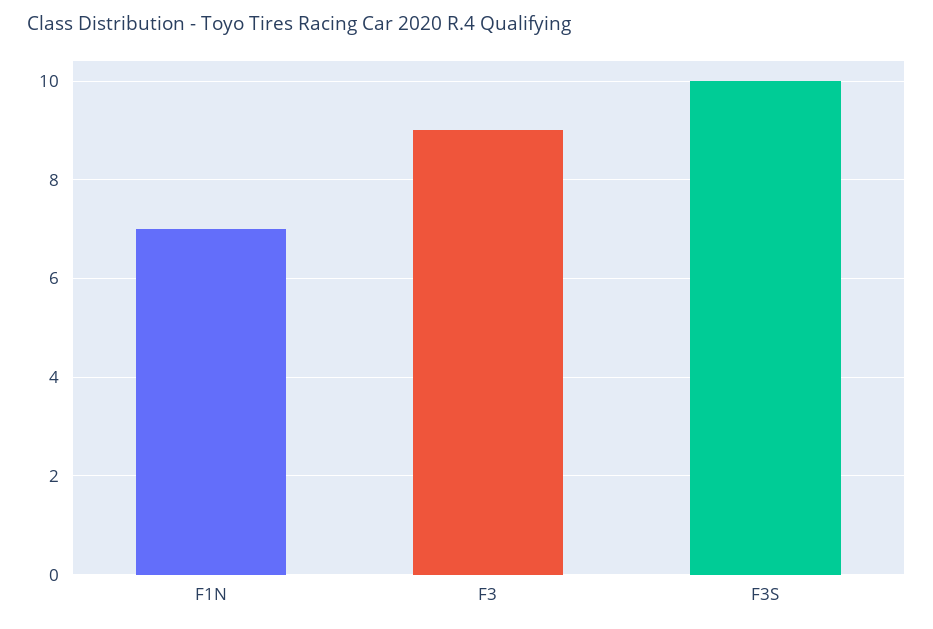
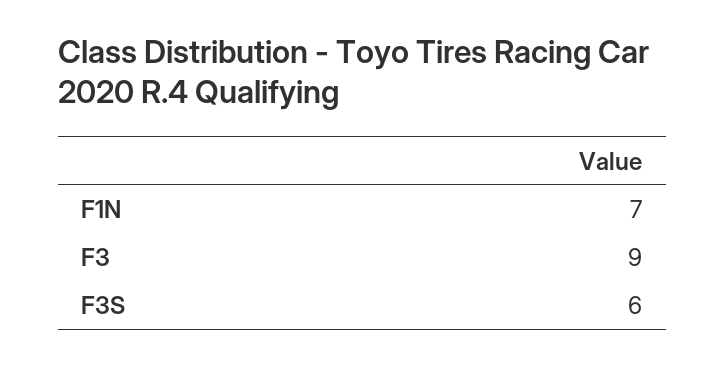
F3S: 10 -> 6

